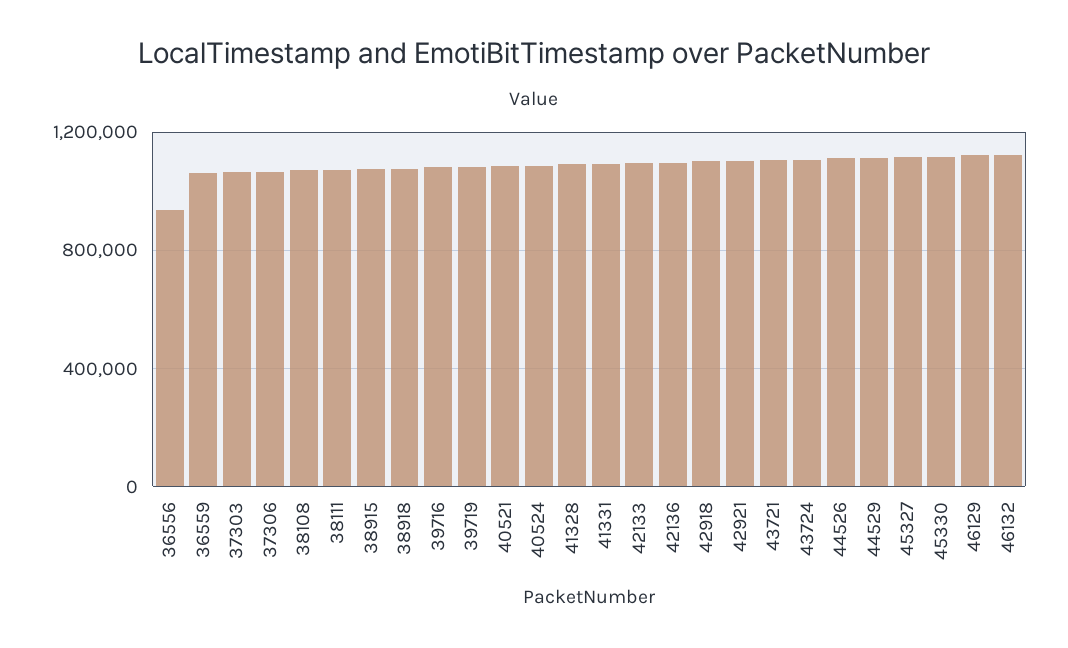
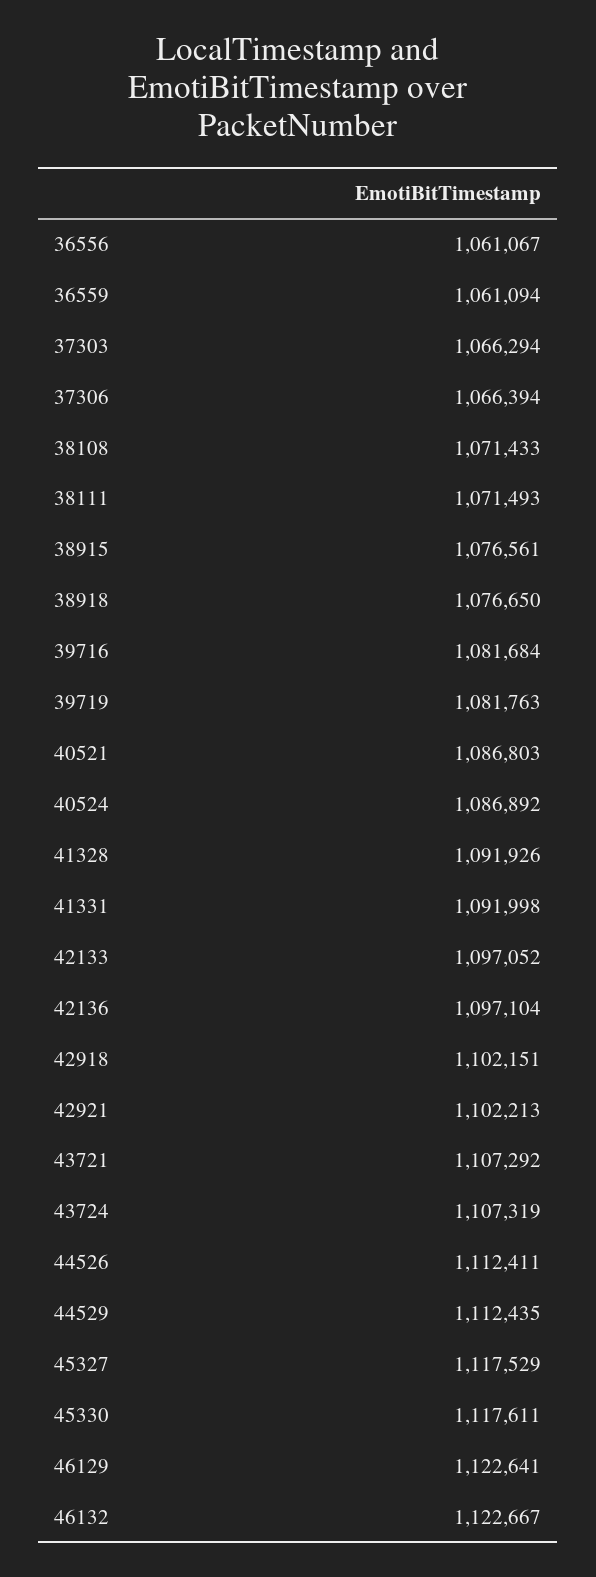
36556: 950000 -> 1061067

